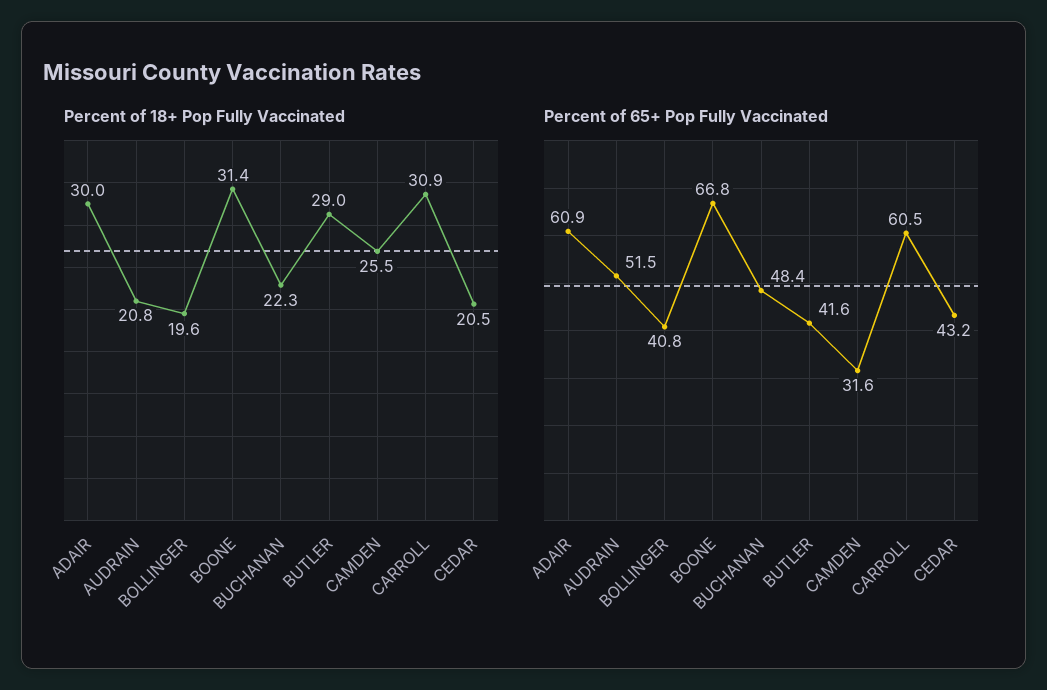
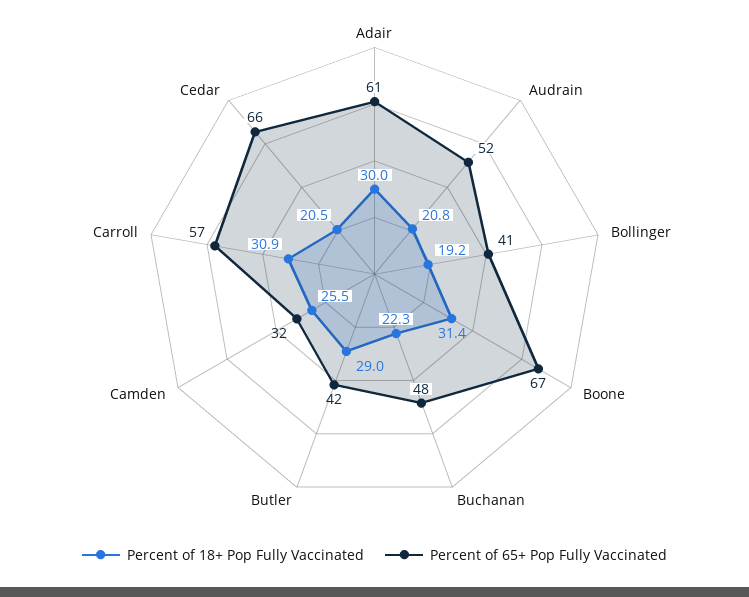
Percent of 18+ Pop Fully Vaccinated, BOLLINGER: 19.6 -> 19.2
Percent of 65+ Pop Fully Vaccinated, CARROLL: 60.5 -> 57
Percent of 65+ Pop Fully Vaccinated, CEDAR: 43.2 -> 66

